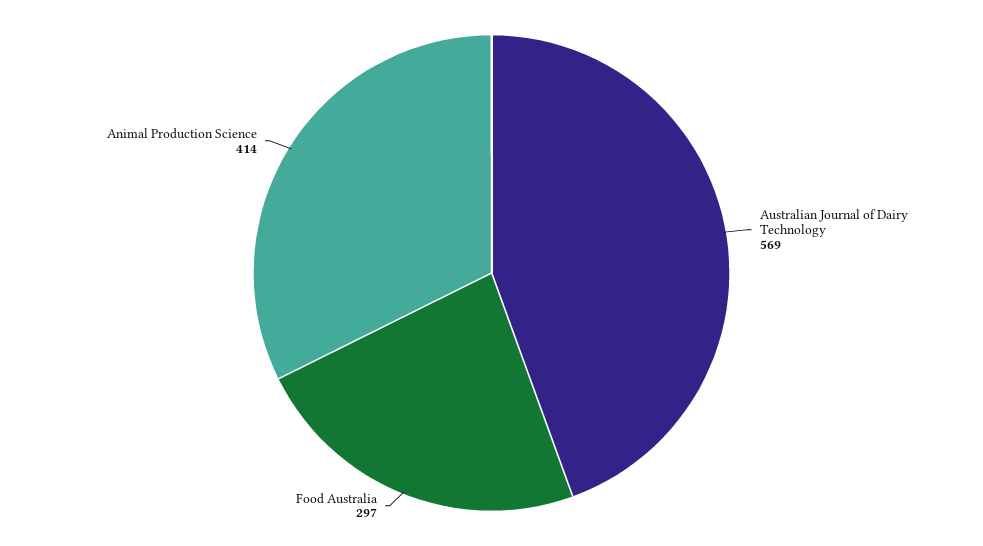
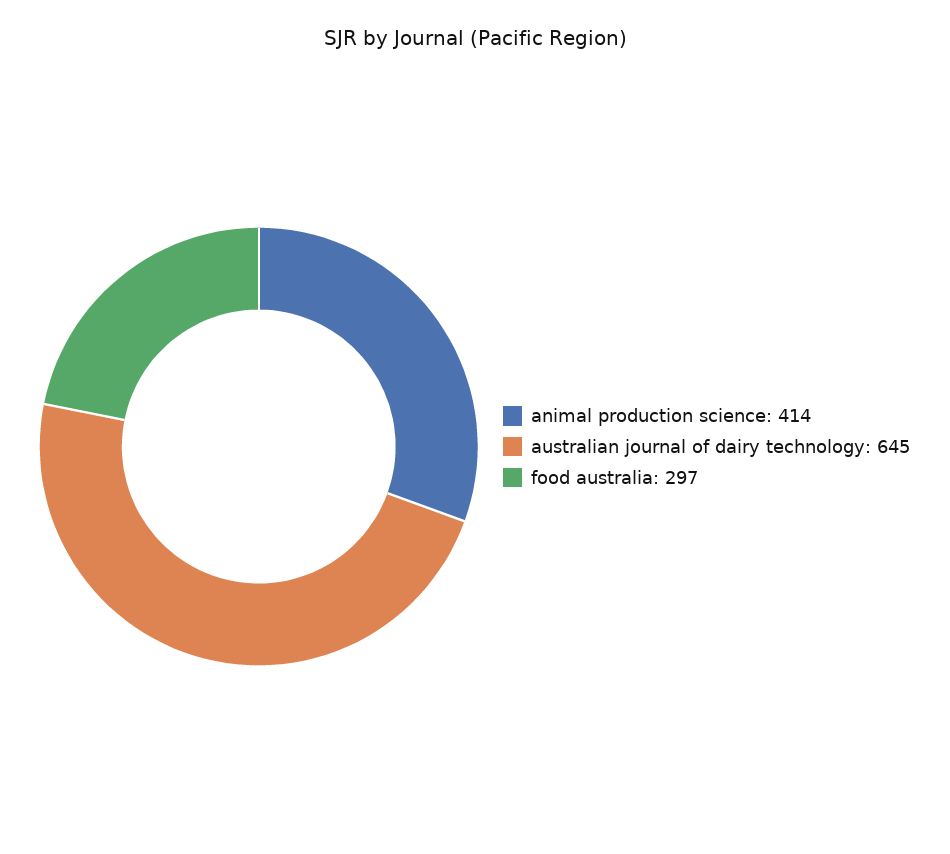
Australian Journal of Dairy Technology: 569 -> 645

